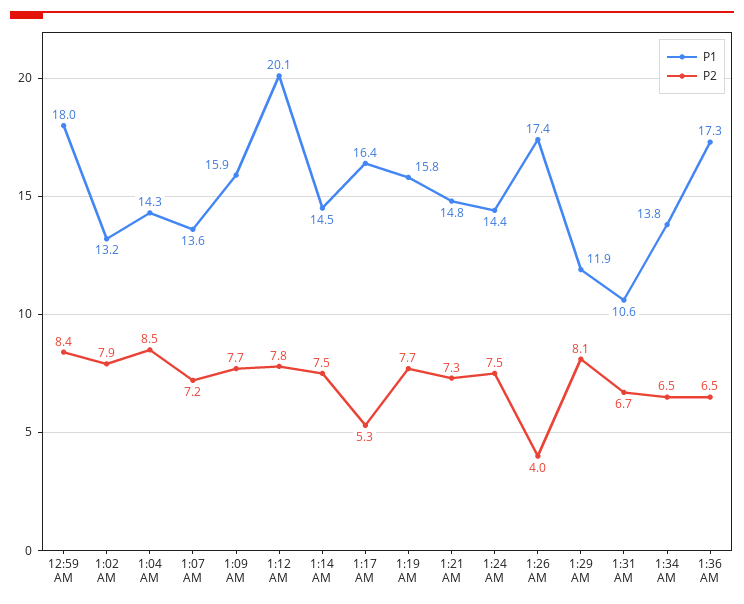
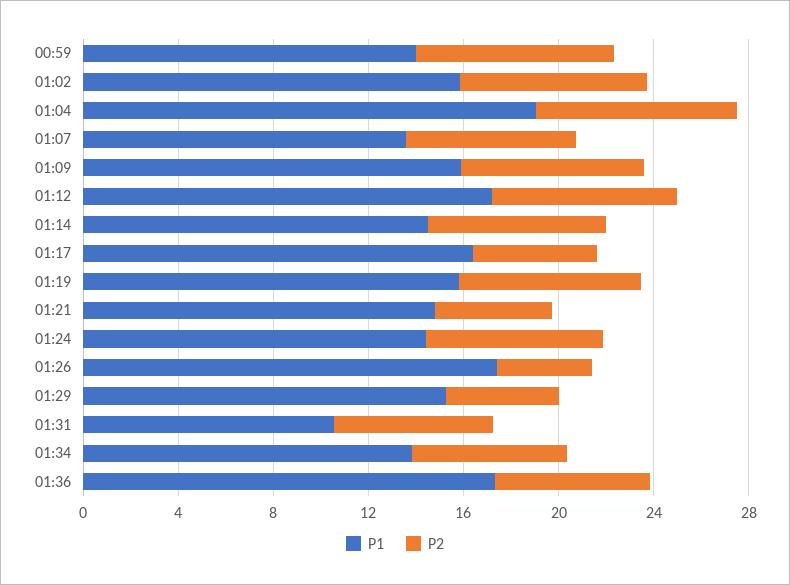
P1, 12:59 AM: 18 -> 14
P1, 1:02 AM: 13.2 -> 16
P1, 1:04 AM: 14.3 -> 19
P1, 1:12 AM: 20.1 -> 17
P2, 1:21 AM: 7.3 -> 5
P1, 1:29 AM: 11.9 -> 15
P2, 1:29 AM: 8.1 -> 5

